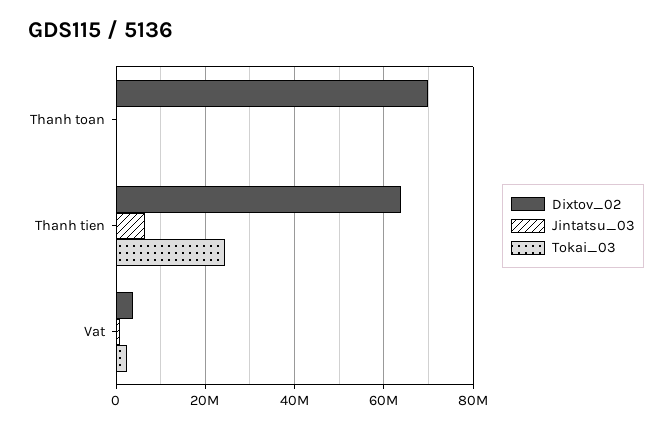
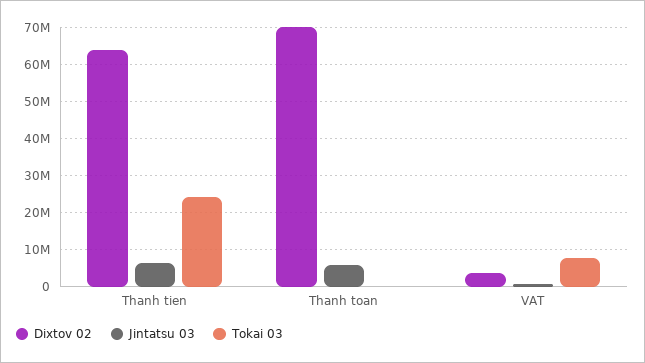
Jintatsu_03, Thanh toan: 0 -> 6000000
Tokai_03, Vat: 2000000 -> 8000000

